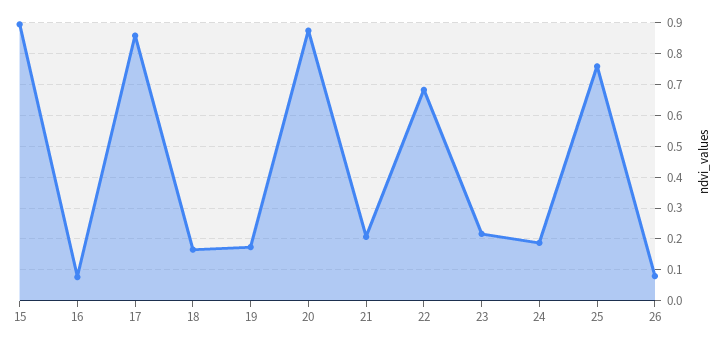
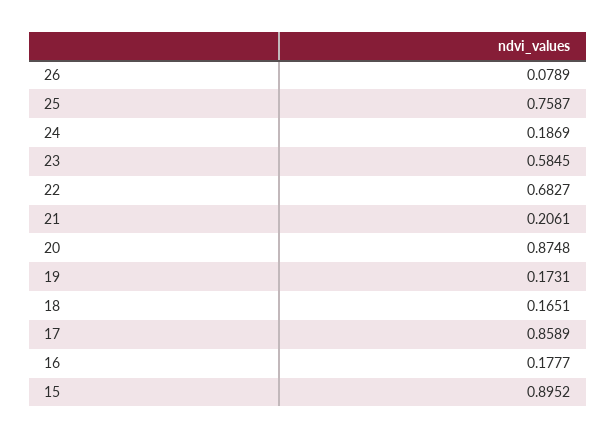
16: 0.08 -> 0.1777
23: 0.22 -> 0.5845

